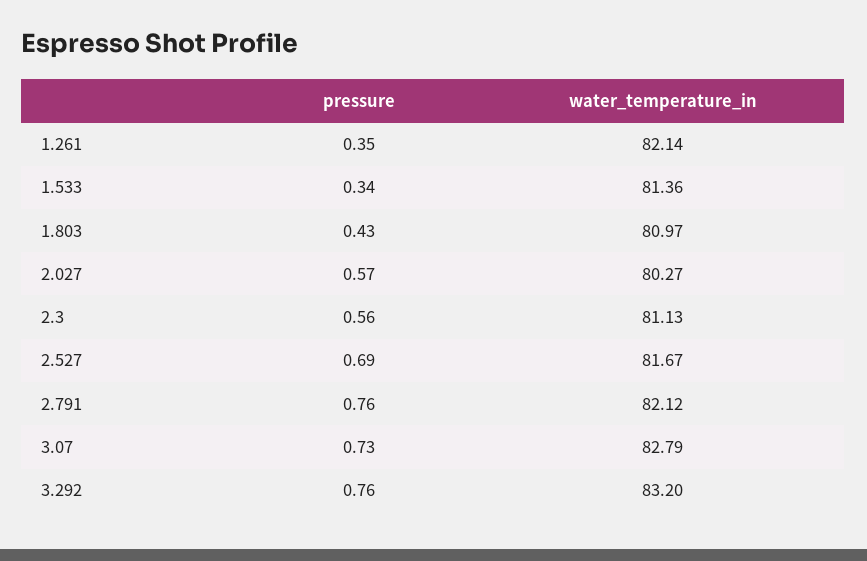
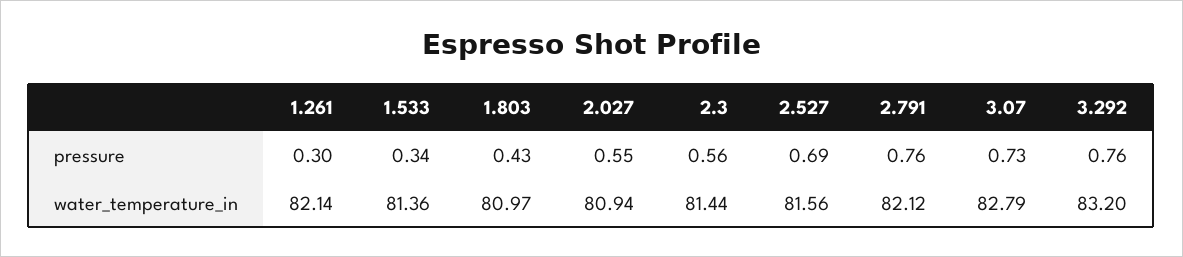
pressure, 1.261: 0.35 -> 0.3
pressure, 2.027: 0.57 -> 0.55
water_temperature_in, 2.027: 80.27 -> 80.94
water_temperature_in, 2.3: 81.13 -> 81.44
water_temperature_in, 2.527: 81.67 -> 81.56

